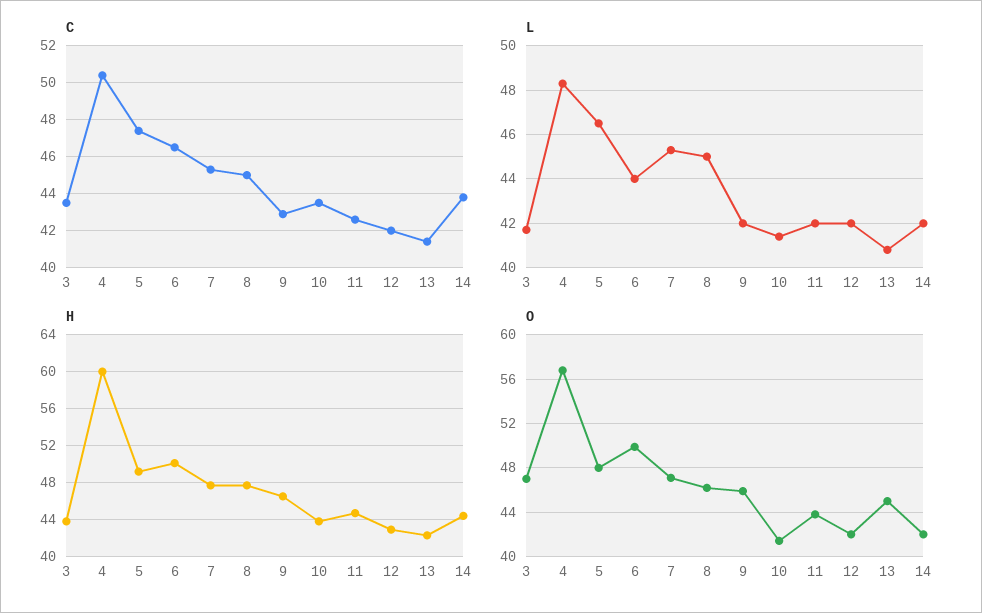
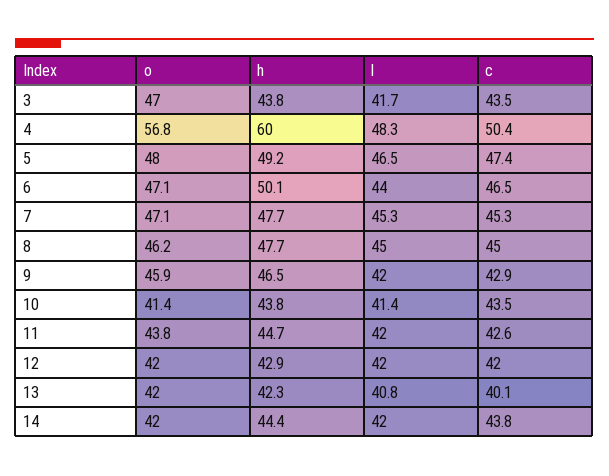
C, 13: 41.5 -> 40.1
O, 6: 50 -> 47.1
O, 13: 45 -> 42

